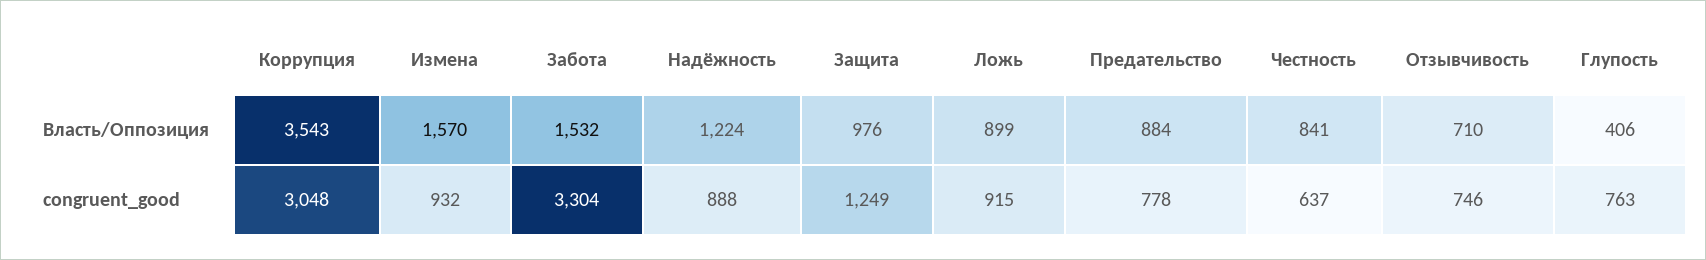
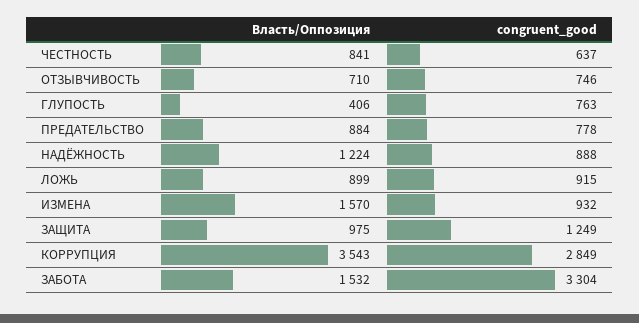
Защита, Власть/Оппозиция: 976 -> 975
Коррупция, congruent_good: 3048 -> 2849

